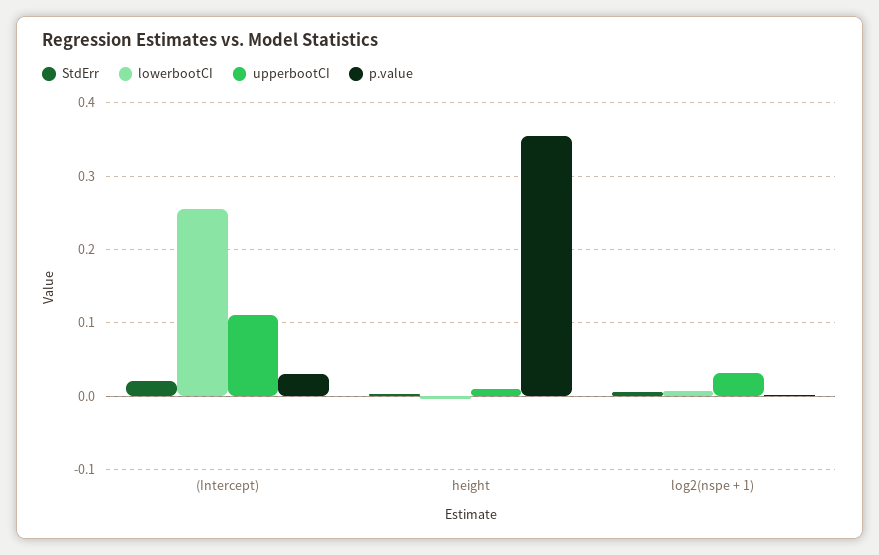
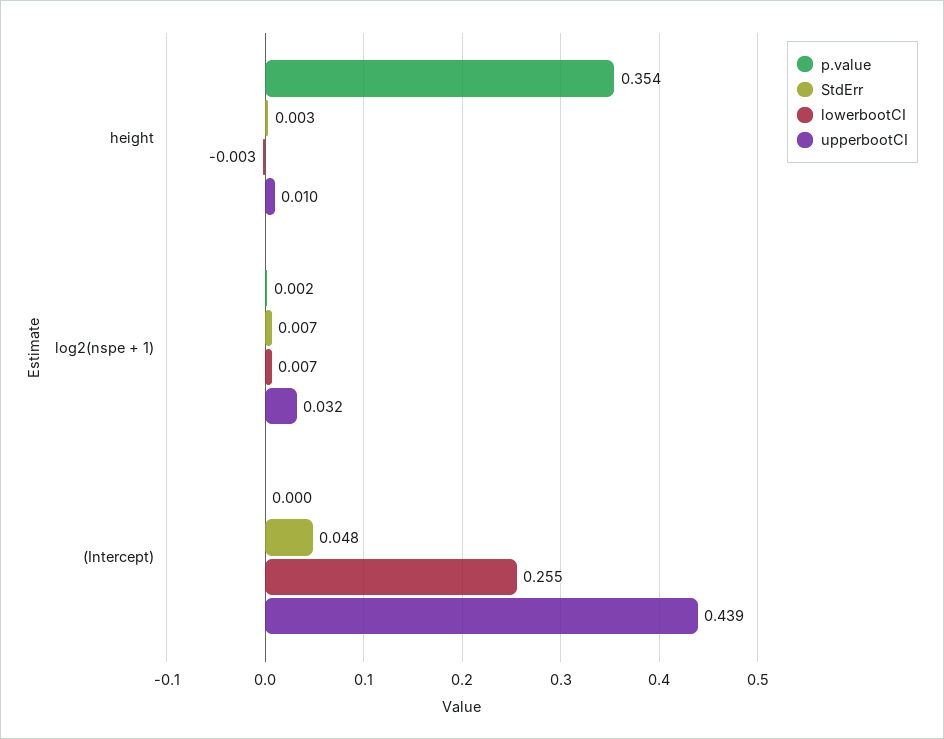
StdErr, (Intercept): 0.02 -> 0.048
upperbootCI, (Intercept): 0.11 -> 0.439
p.value, (Intercept): 0.03 -> 0

